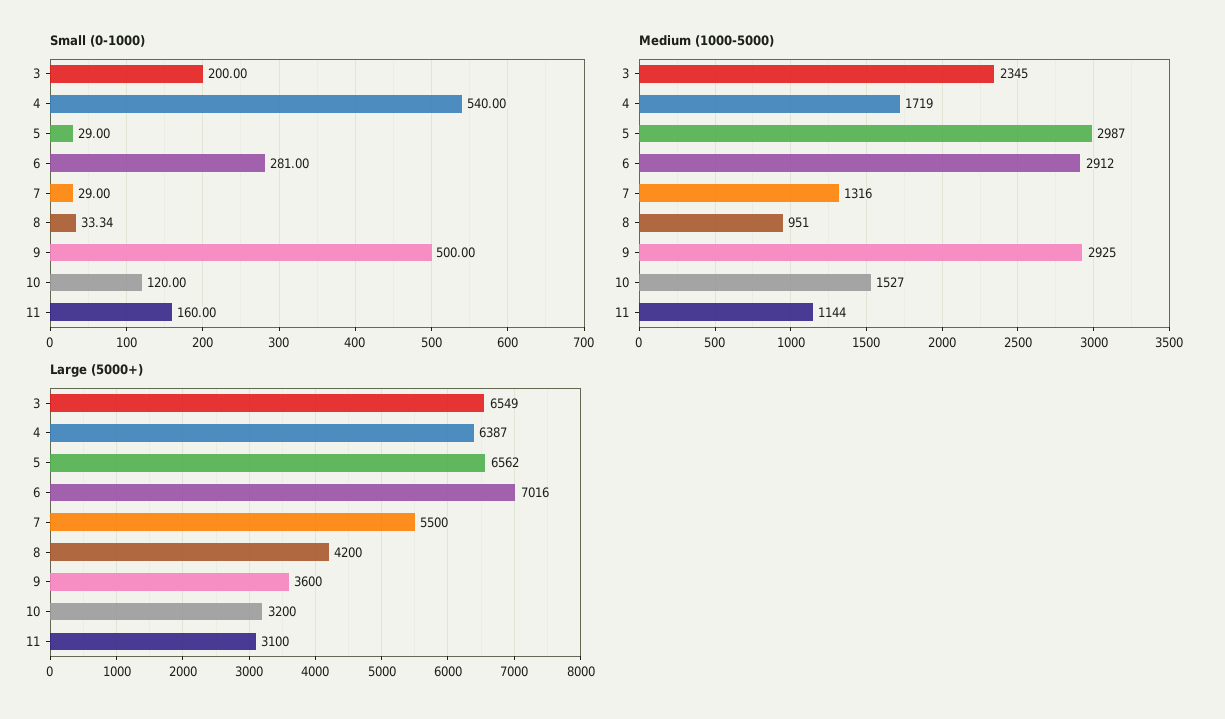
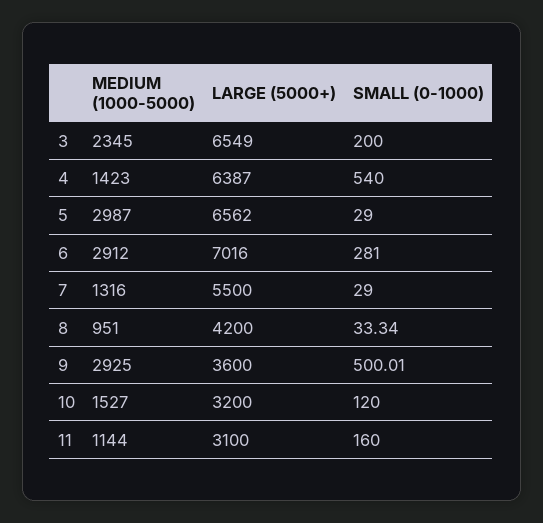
Small (0-1000), 9: 500 -> 500.01
Medium (1000-5000), 4: 1719 -> 1423

